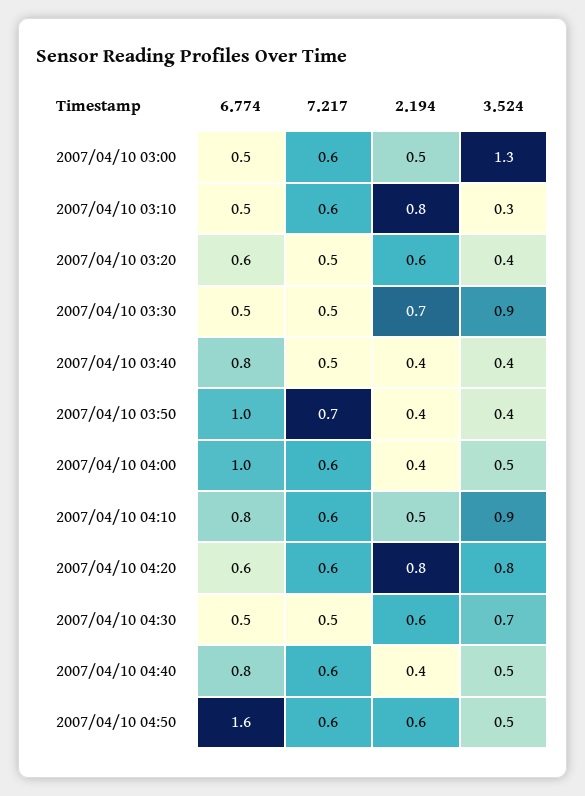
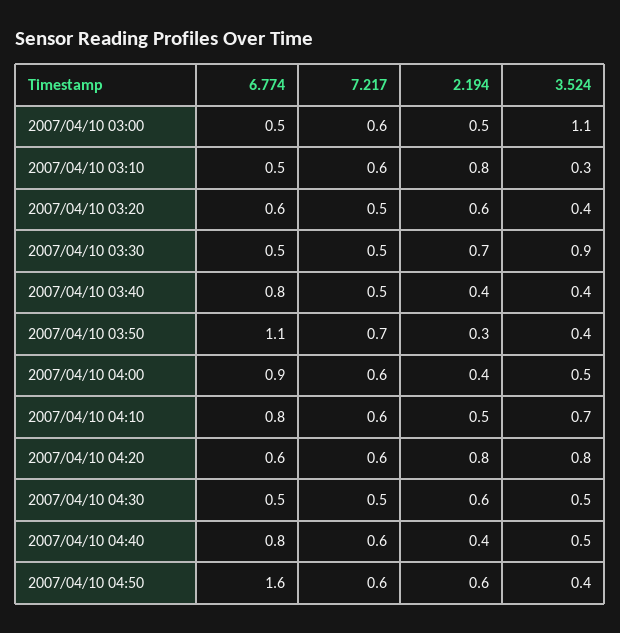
3.524, 2007/04/10 03:00: 1.3 -> 1.1
6.774, 2007/04/10 03:50: 1 -> 1.1
2.194, 2007/04/10 03:50: 0.4 -> 0.3
6.774, 2007/04/10 04:00: 1 -> 0.9
3.524, 2007/04/10 04:10: 0.9 -> 0.7
3.524, 2007/04/10 04:30: 0.7 -> 0.5
3.524, 2007/04/10 04:50: 0.5 -> 0.4

